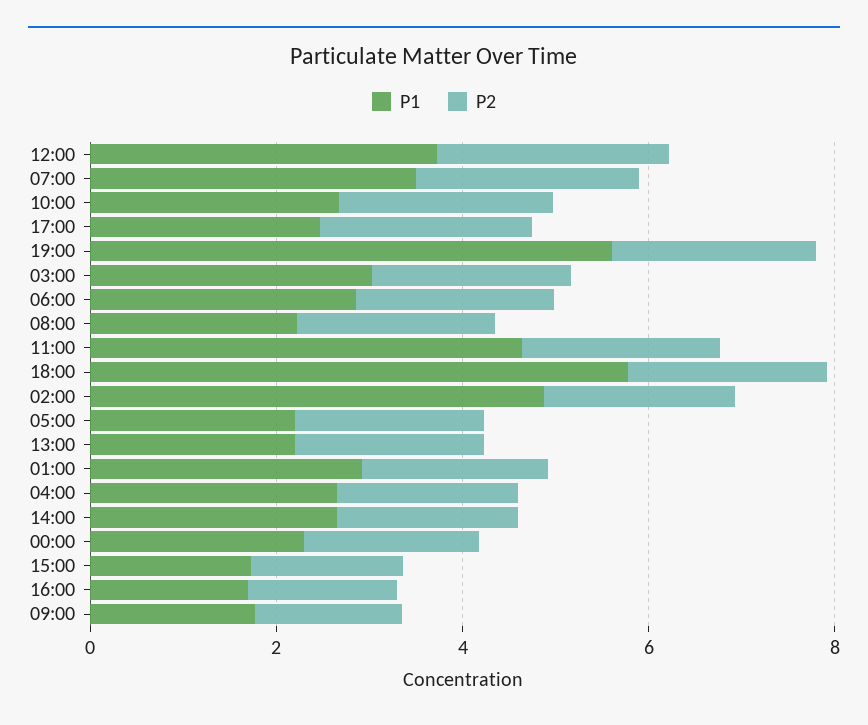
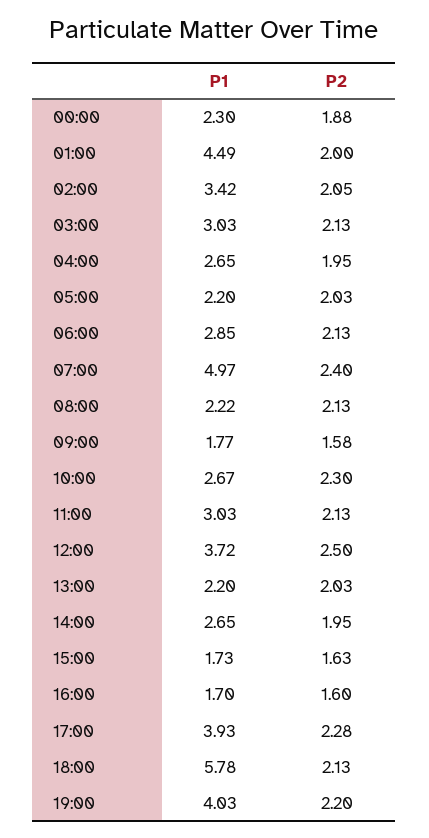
P1, 07:00: 3.5 -> 4.97
P1, 17:00: 2.5 -> 3.93
P1, 19:00: 5.5 -> 4.03
P1, 11:00: 4.5 -> 3.03
P1, 02:00: 5 -> 3.42
P1, 01:00: 3 -> 4.49

